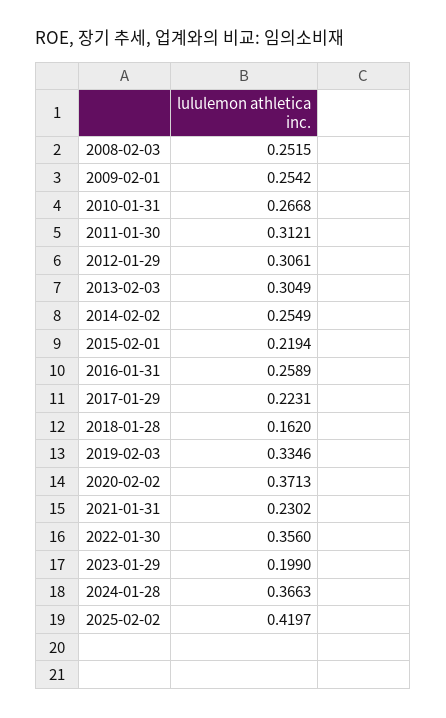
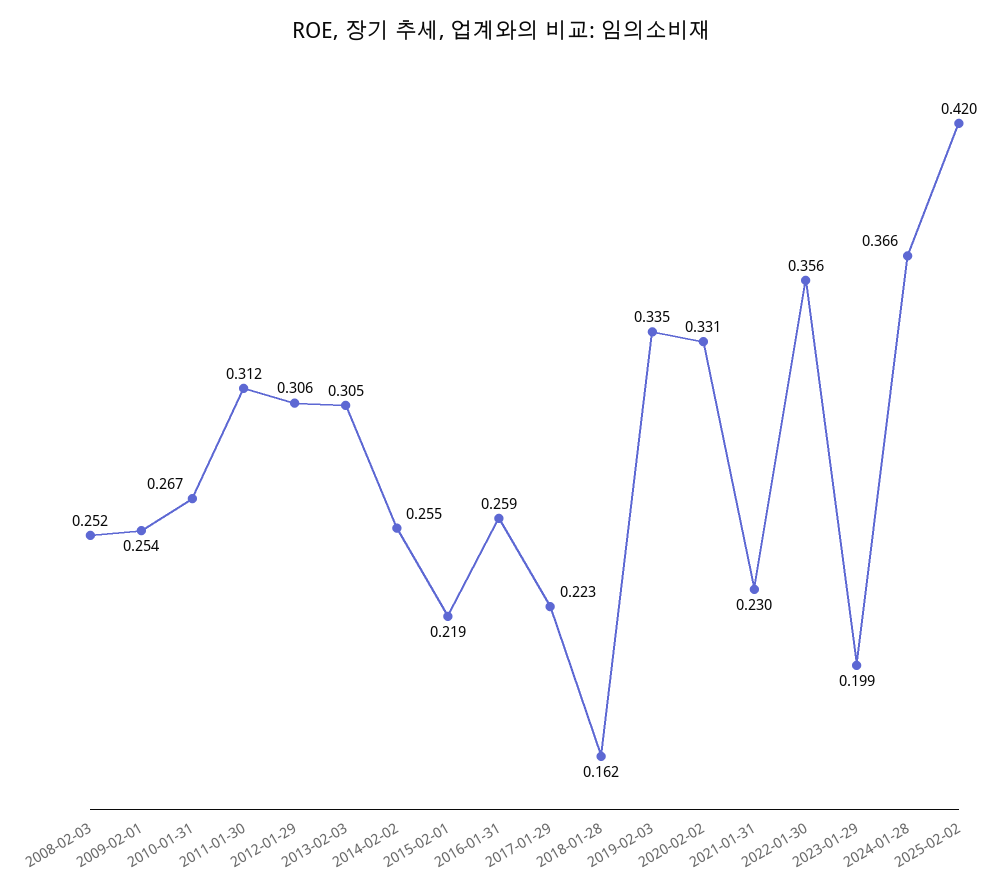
2020-02-02: 0.3713 -> 0.331

